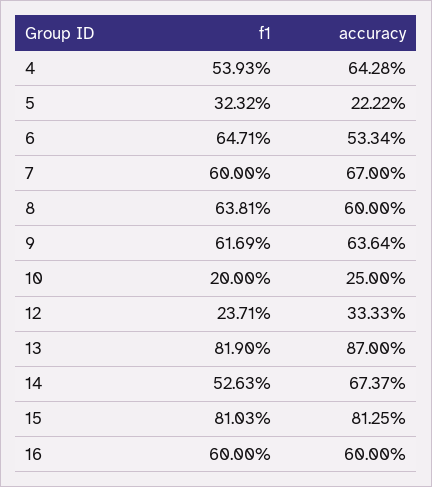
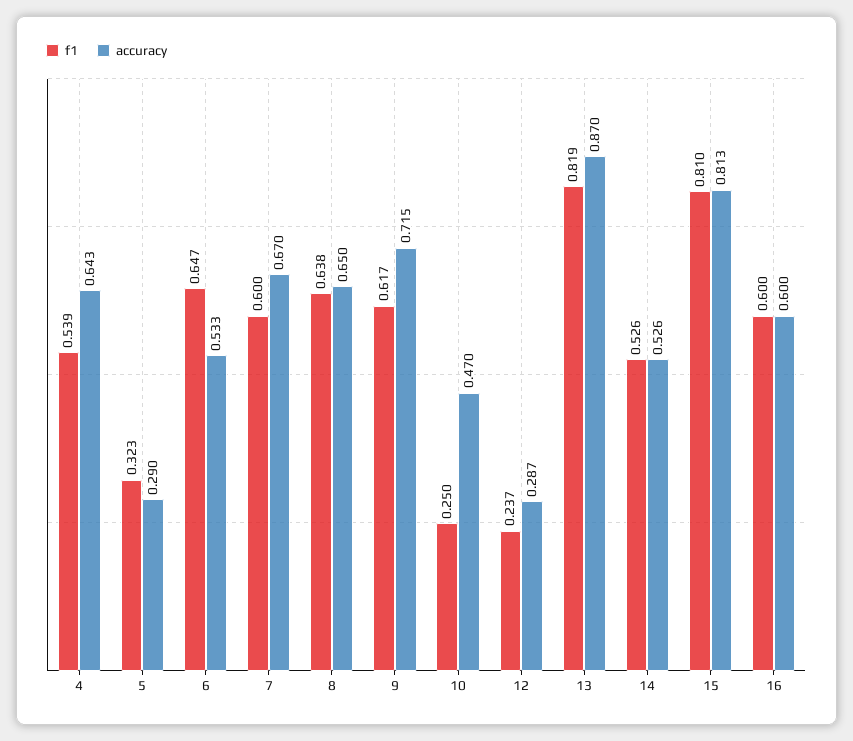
accuracy, 5: 0.2222 -> 0.29
accuracy, 8: 0.6 -> 0.65
accuracy, 9: 0.6364 -> 0.715
f1, 10: 0.2 -> 0.25
accuracy, 10: 0.25 -> 0.47
accuracy, 12: 0.3333 -> 0.287
accuracy, 14: 0.6737 -> 0.526

